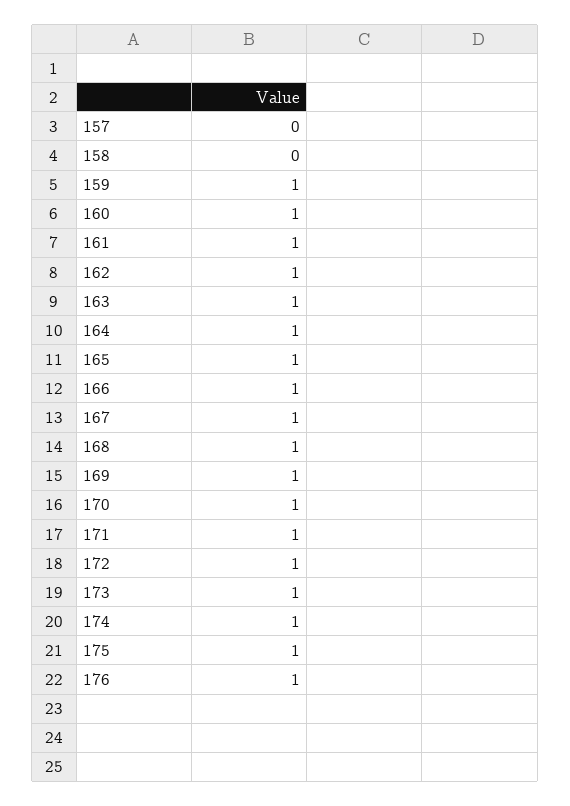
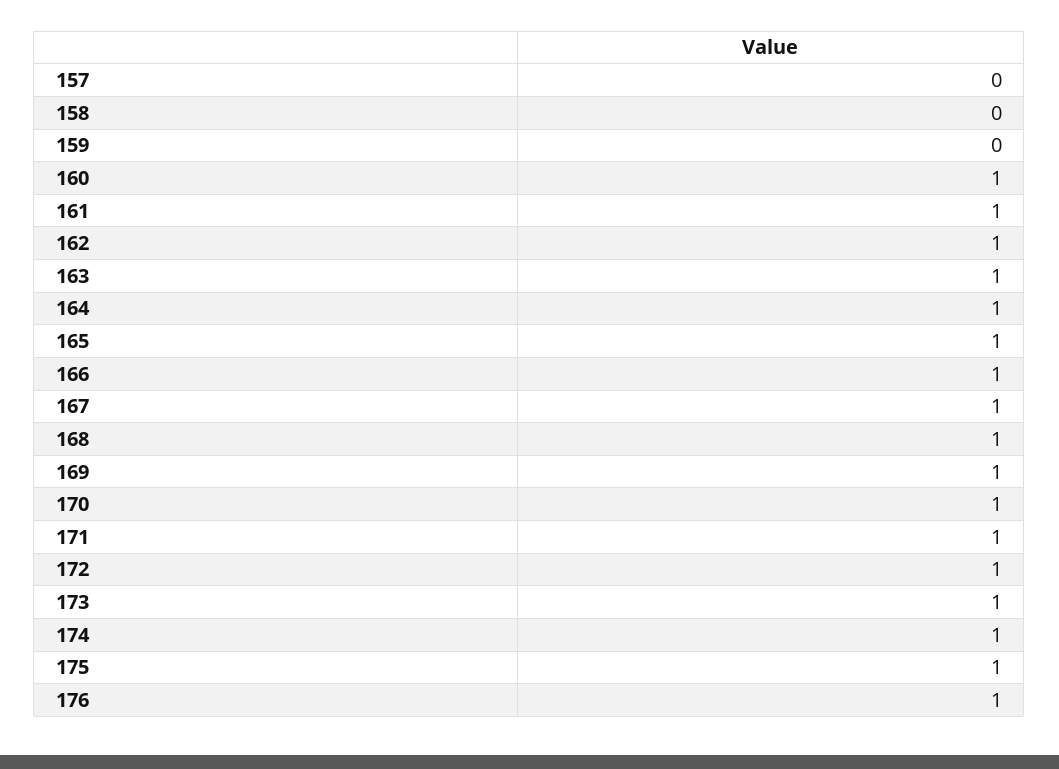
159: 1 -> 0

